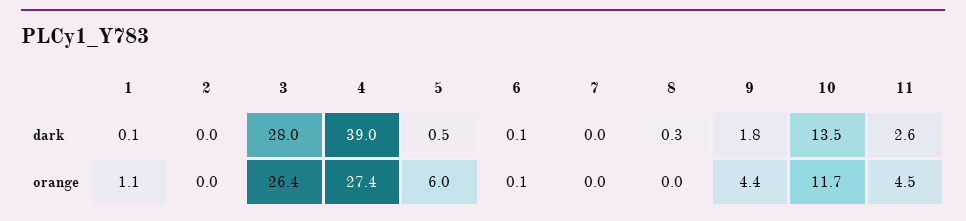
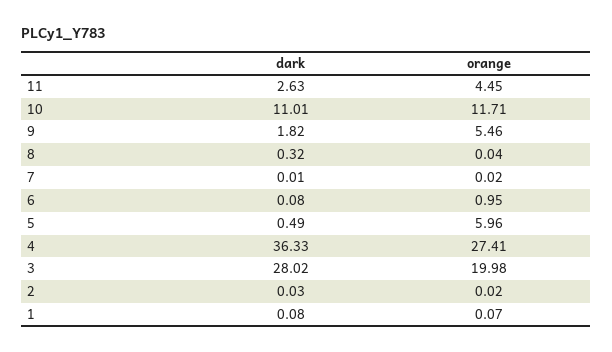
4, dark: 39 -> 36.33
10, dark: 13.5 -> 11.01
1, orange: 1.1 -> 0.07
3, orange: 26.4 -> 19.98
6, orange: 0.1 -> 0.95
9, orange: 4.4 -> 5.46

